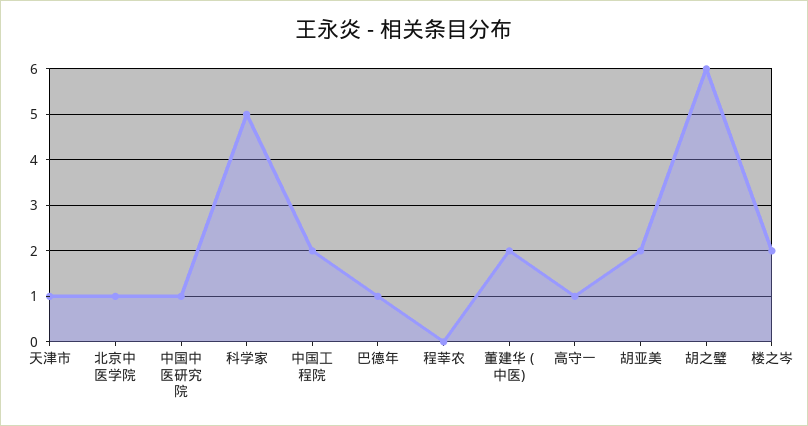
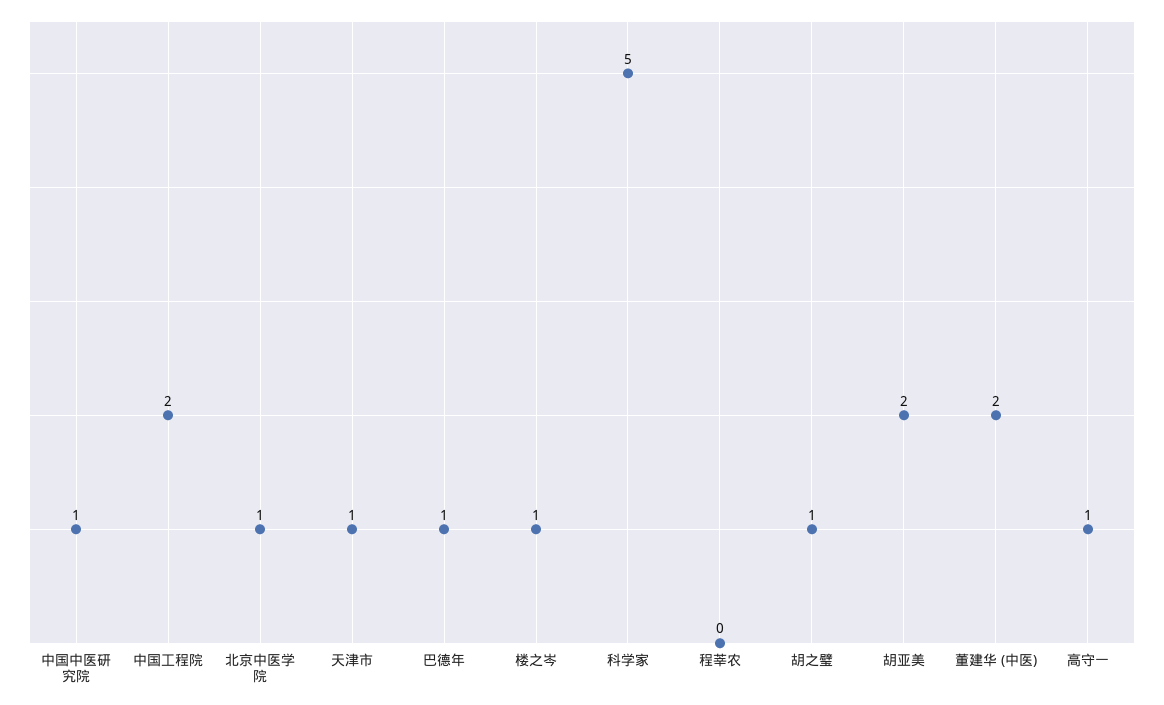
胡之璧: 6 -> 1
楼之岑: 2 -> 1

